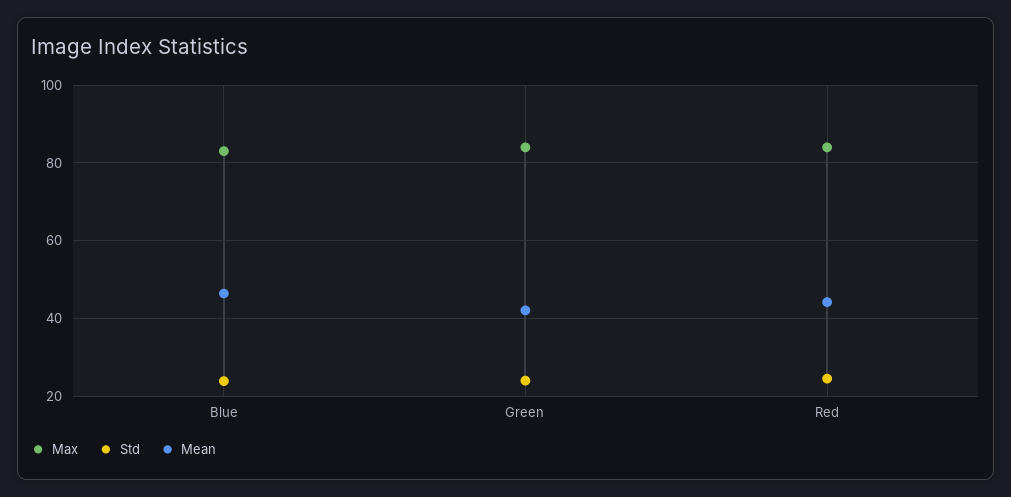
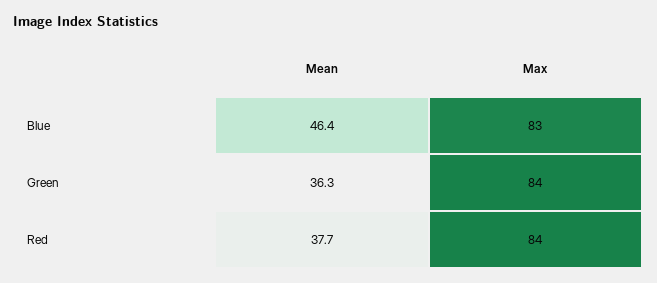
Std, Blue: 24 -> none
Std, Green: 24 -> none
Mean, Green: 42 -> 36.3
Std, Red: 24 -> none
Mean, Red: 44 -> 37.7

